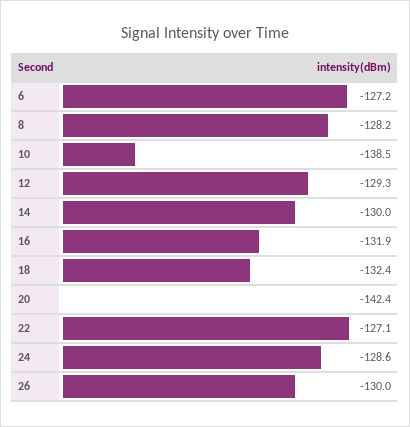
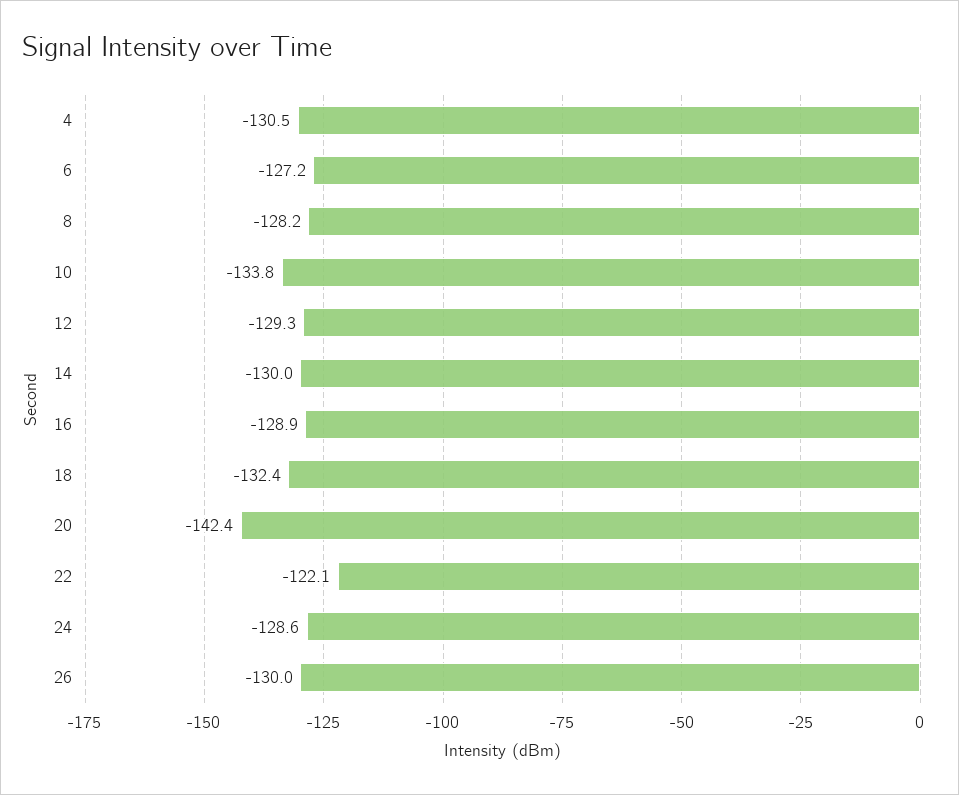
10: -138.5 -> -133.8
16: -131.9 -> -128.9
22: -127.1 -> -122.1
4: none -> -130.5

